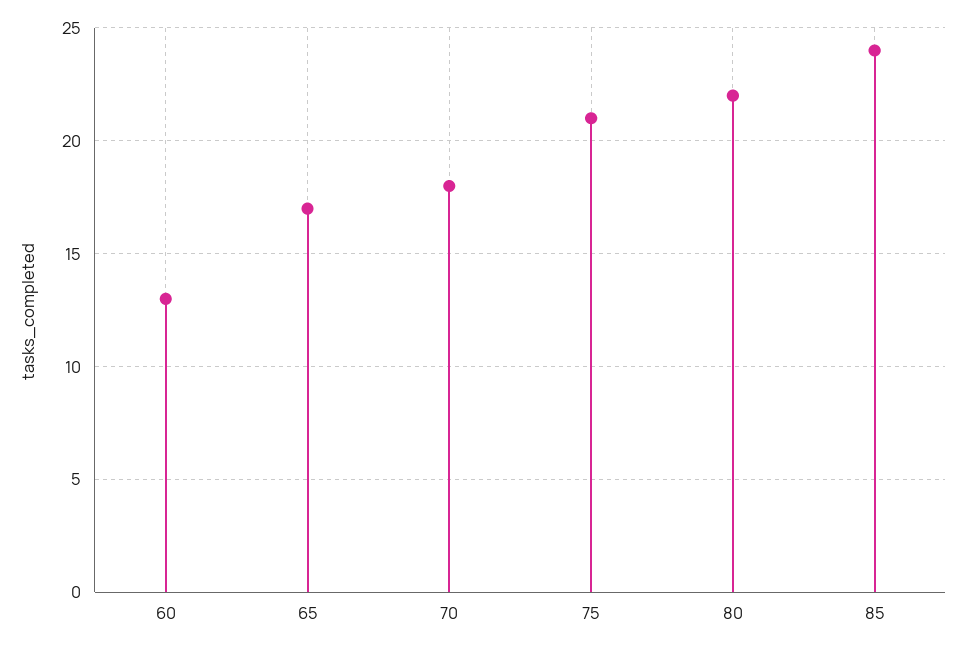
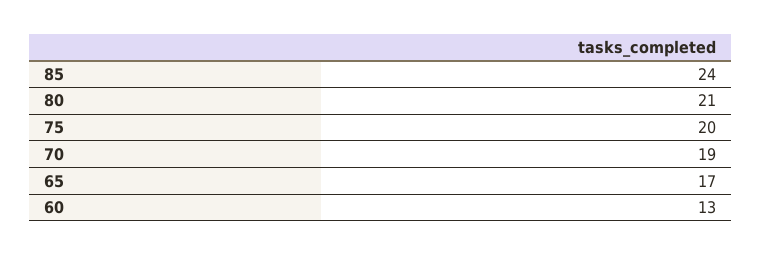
70: 18 -> 19
75: 21 -> 20
80: 22 -> 21

